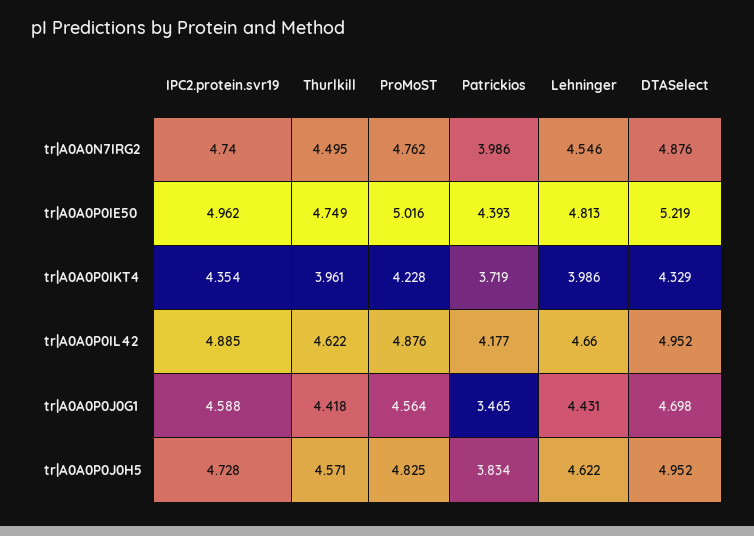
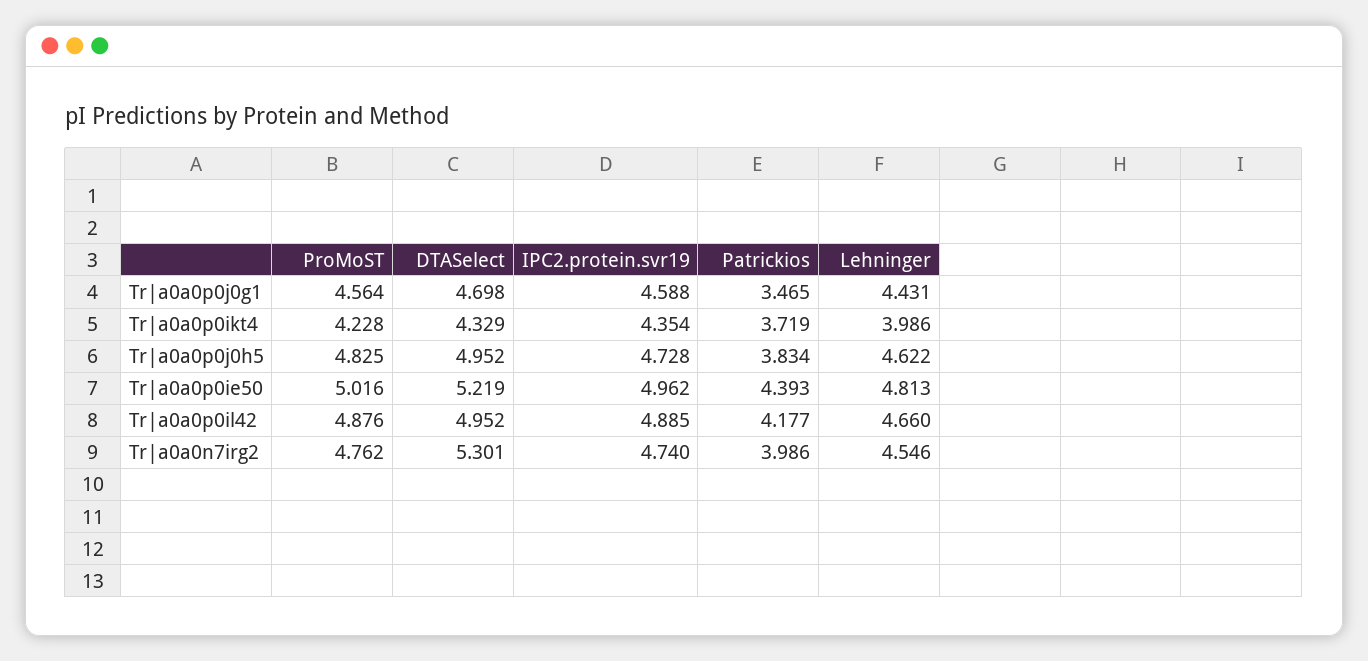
Thurlkill, tr|A0A0N7IRG2: 4.495 -> none
DTASelect, tr|A0A0N7IRG2: 4.876 -> 5.301
Thurlkill, tr|A0A0P0IE50: 4.749 -> none
Thurlkill, tr|A0A0P0IKT4: 3.961 -> none
Thurlkill, tr|A0A0P0IL42: 4.622 -> none
Thurlkill, tr|A0A0P0J0G1: 4.418 -> none
Thurlkill, tr|A0A0P0J0H5: 4.571 -> none

